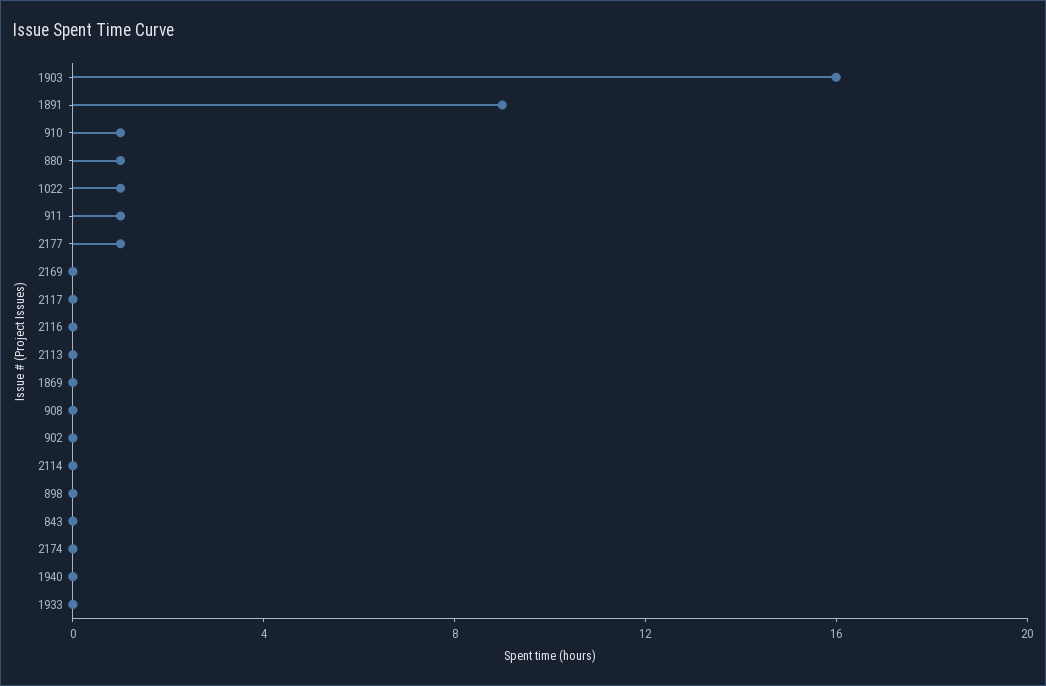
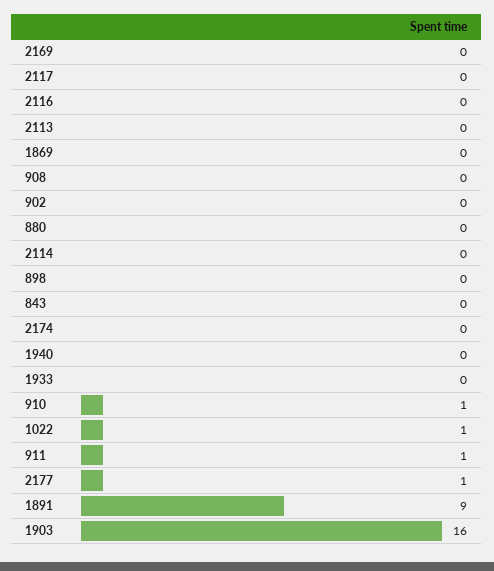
880: 1 -> 0

